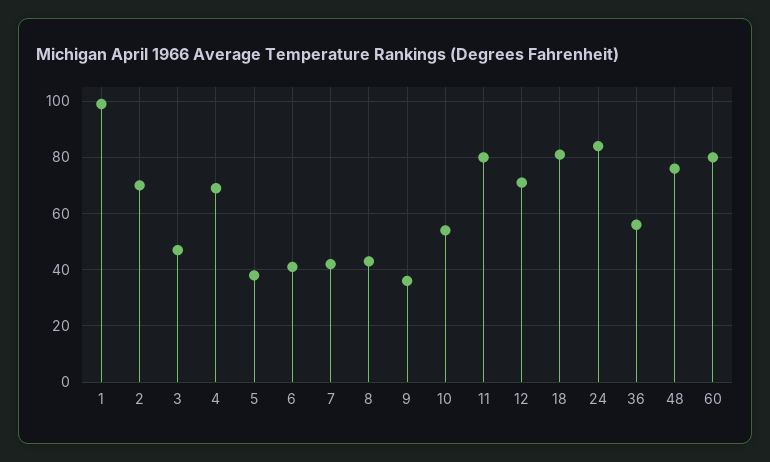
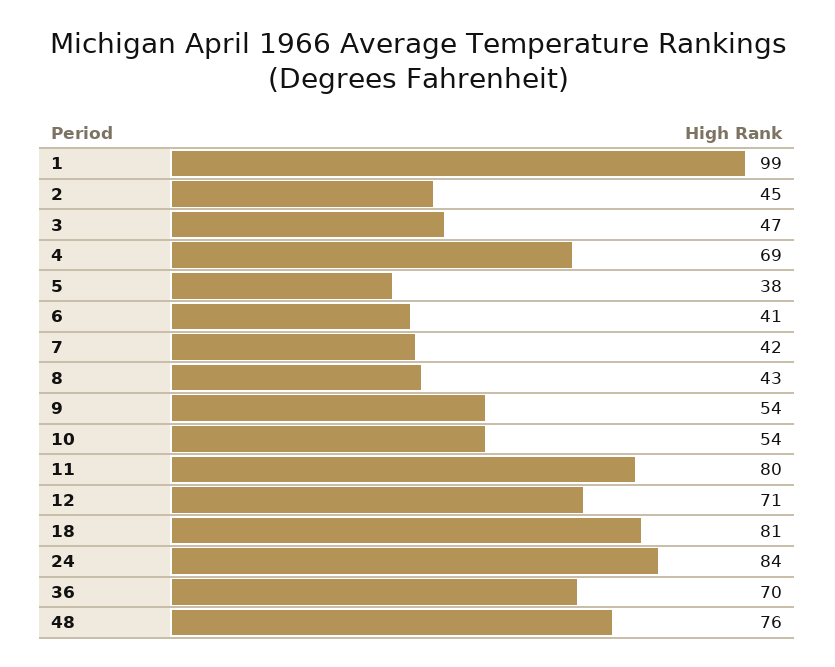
2: 70 -> 45
9: 35 -> 54
36: 55 -> 70
60: 80 -> none

